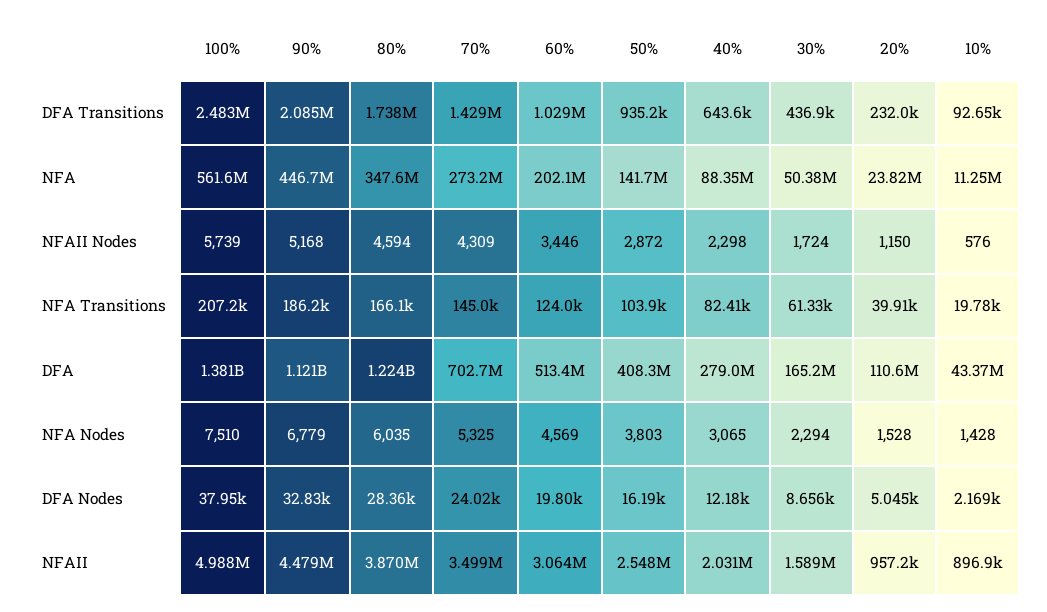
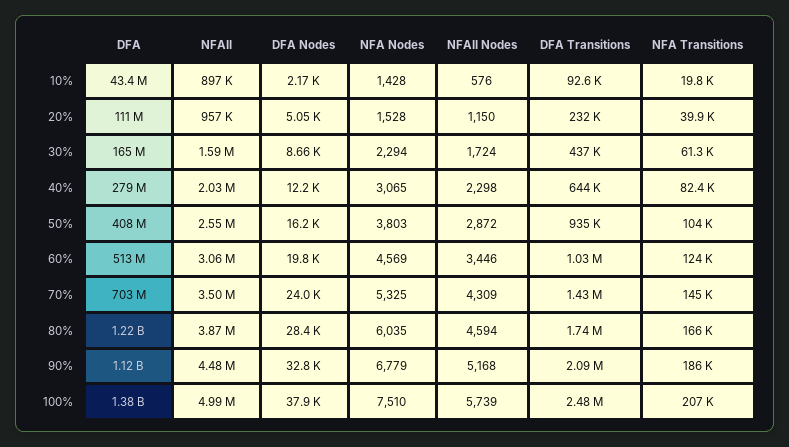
100%, NFA: 561600000 -> none
90%, NFA: 446700000 -> none
80%, NFA: 347600000 -> none
70%, NFA: 273200000 -> none
60%, NFA: 202100000 -> none
50%, NFA: 141700000 -> none
40%, NFA: 88350000 -> none
30%, NFA: 50380000 -> none
20%, NFA: 23820000 -> none
10%, NFA: 11250000 -> none

